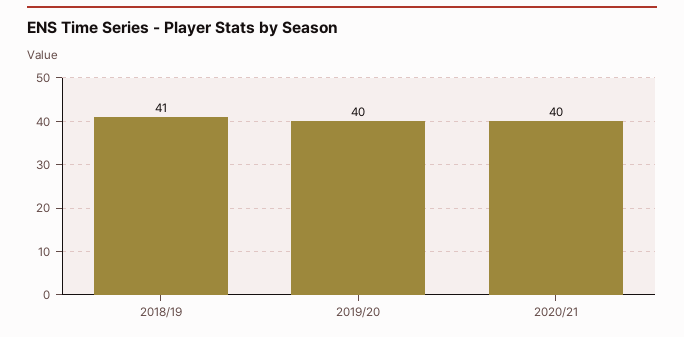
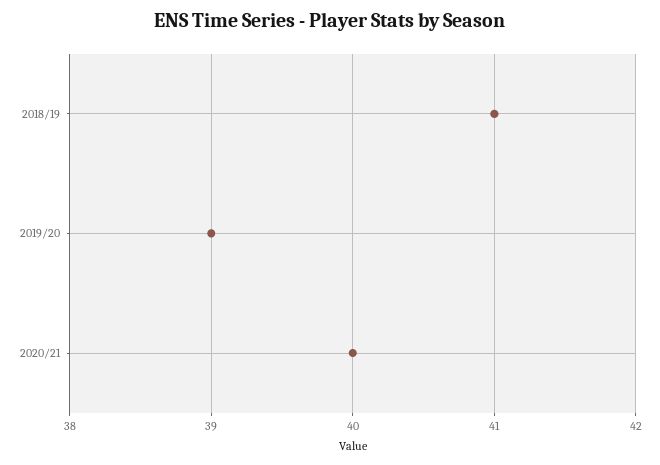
2019/20: 40 -> 39

